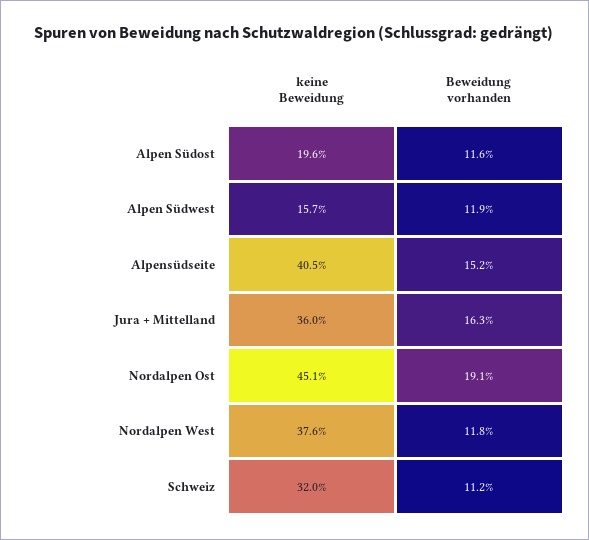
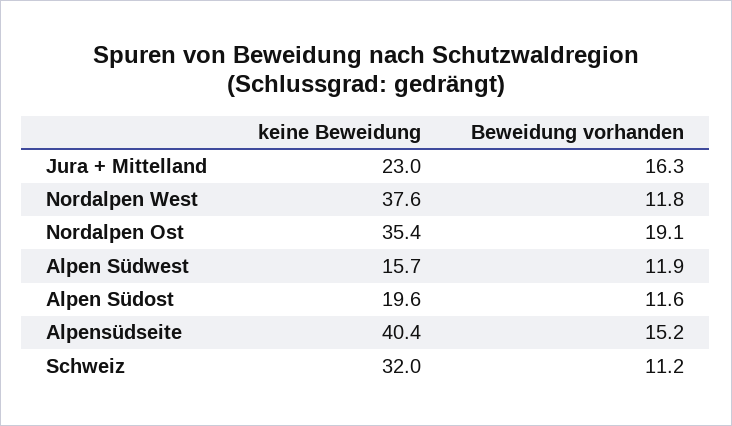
keine Beweidung, Alpensüdseite: 40.5 -> 40.4
keine Beweidung, Jura + Mittelland: 36 -> 23
keine Beweidung, Nordalpen Ost: 45.1 -> 35.4

